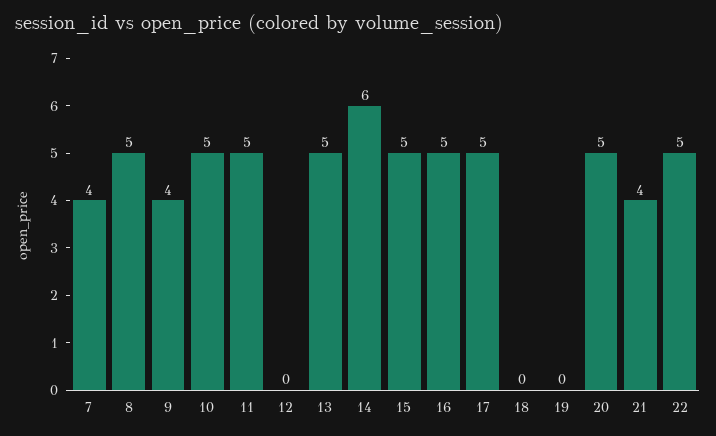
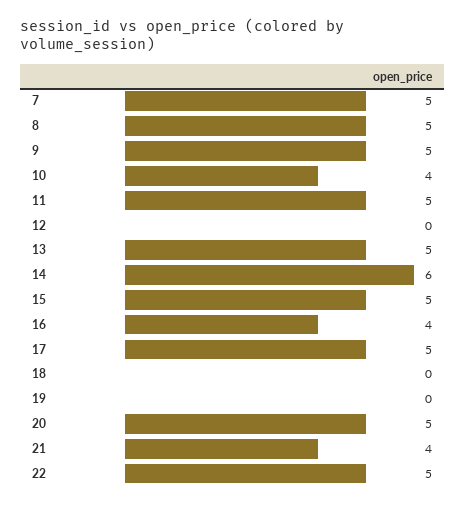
7: 4 -> 5
9: 4 -> 5
10: 5 -> 4
16: 5 -> 4

